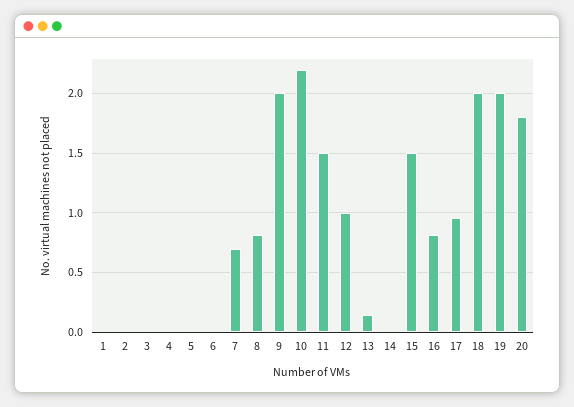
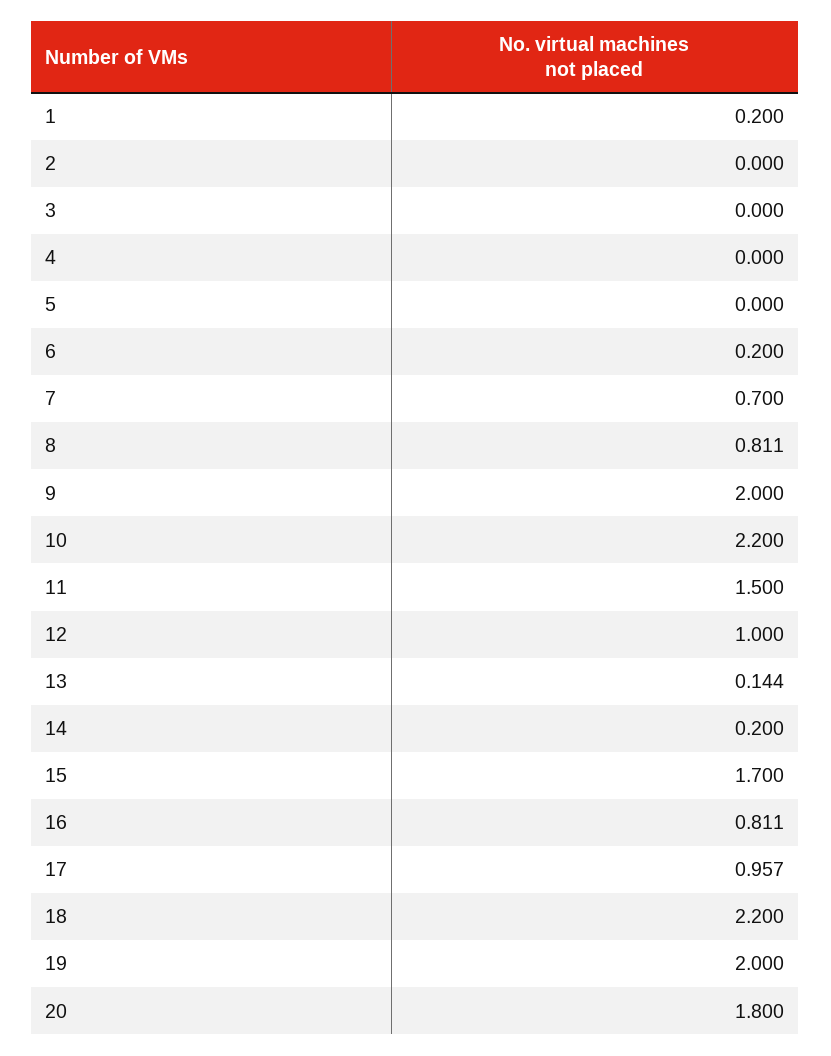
1: 0 -> 0.2
6: 0 -> 0.2
14: 0 -> 0.2
15: 1.5 -> 1.7
18: 2 -> 2.2

